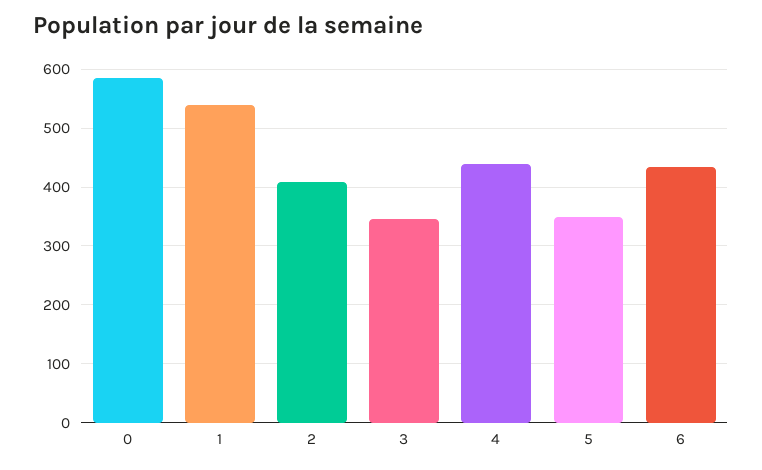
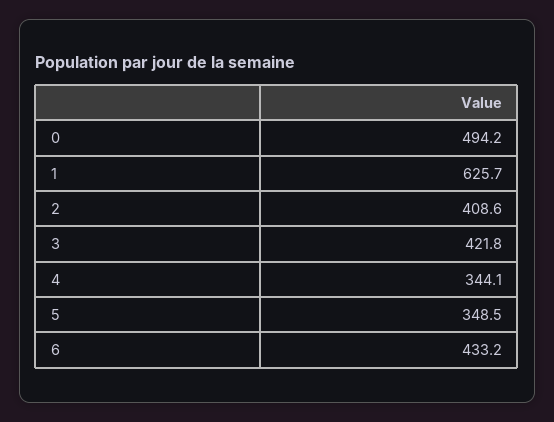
0: 580 -> 494.2
1: 540 -> 625.7
3: 340 -> 421.8
4: 440 -> 344.1

